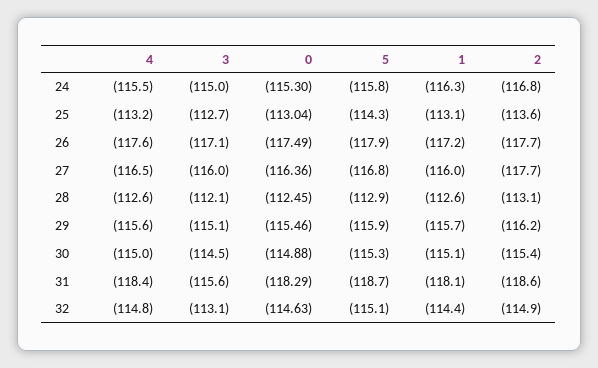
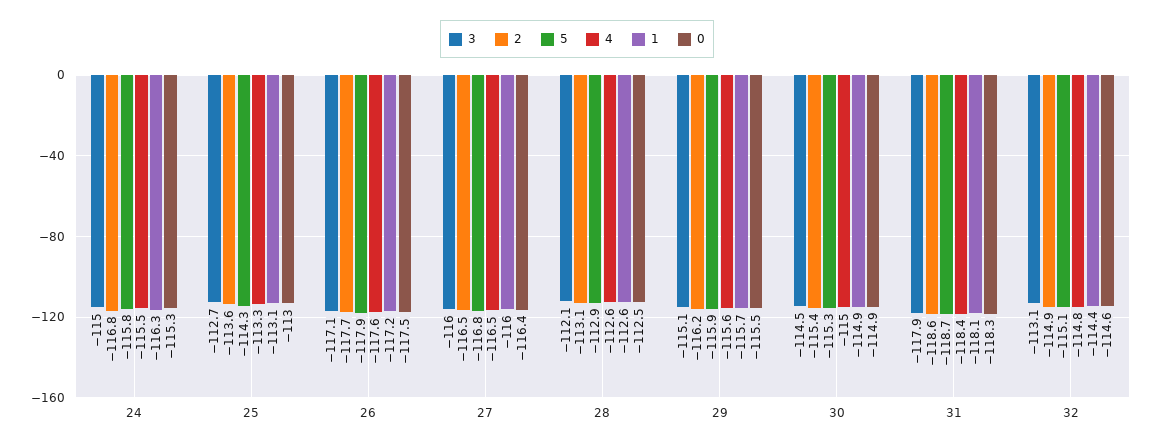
4, 25: -113.2 -> -113.3
2, 27: -117.7 -> -116.5
1, 30: -115.1 -> -114.9
3, 31: -115.6 -> -117.9

